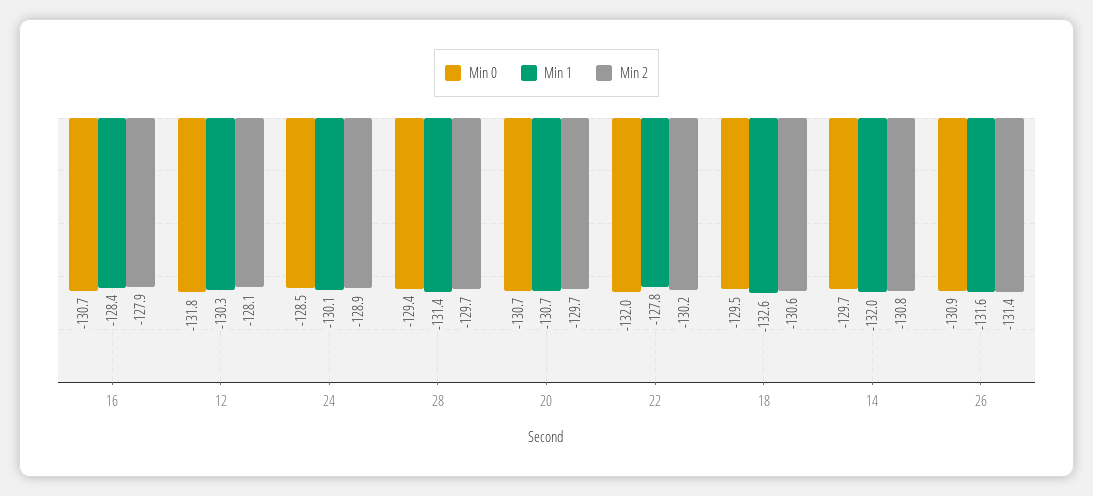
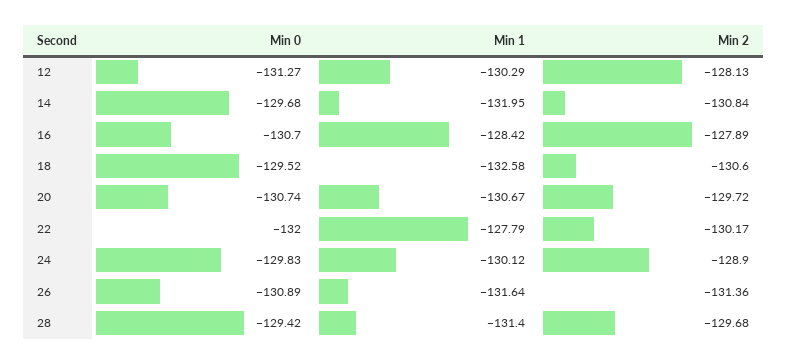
Min 0, 12: -131.8 -> -131.27
Min 0, 24: -128.5 -> -129.83

